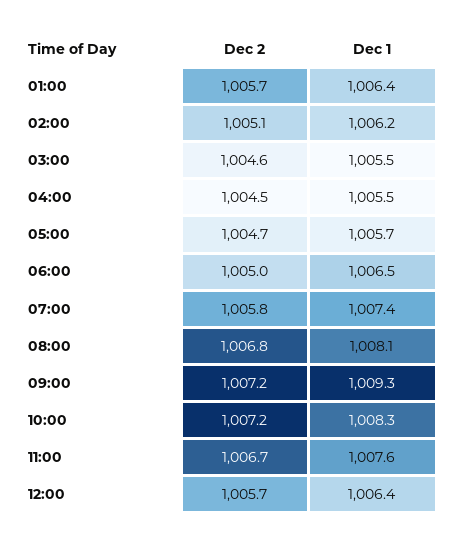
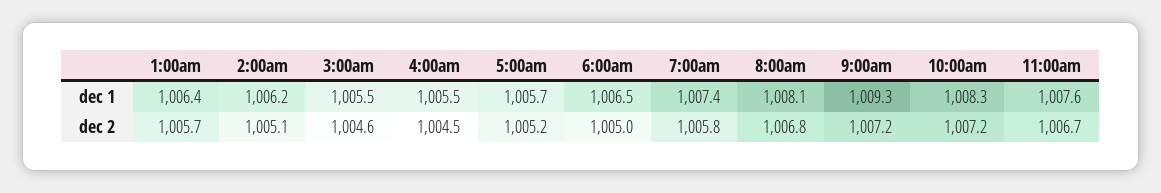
Dec 2, 05:00: 1004.7 -> 1005.2
Dec 2, 12:00: 1005.7 -> none
Dec 1, 12:00: 1006.4 -> none

